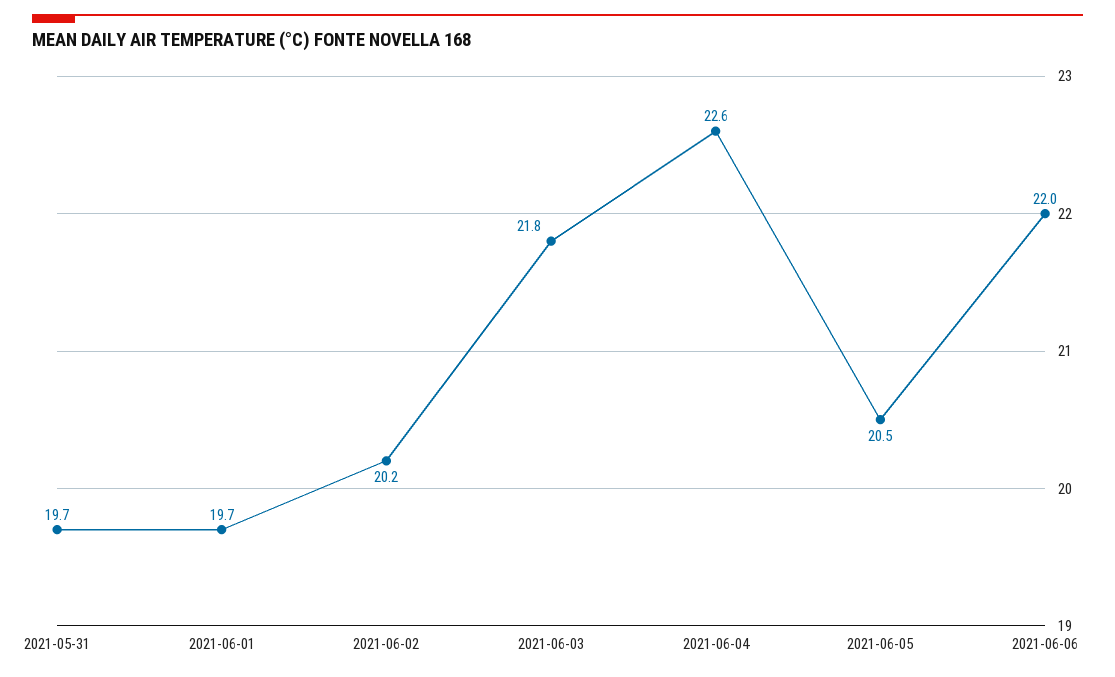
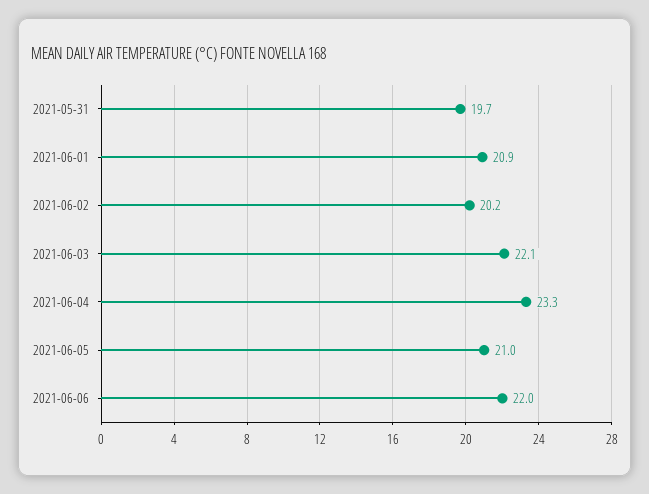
2021-06-01: 19.7 -> 20.9
2021-06-03: 21.8 -> 22.1
2021-06-04: 22.6 -> 23.3
2021-06-05: 20.5 -> 21

